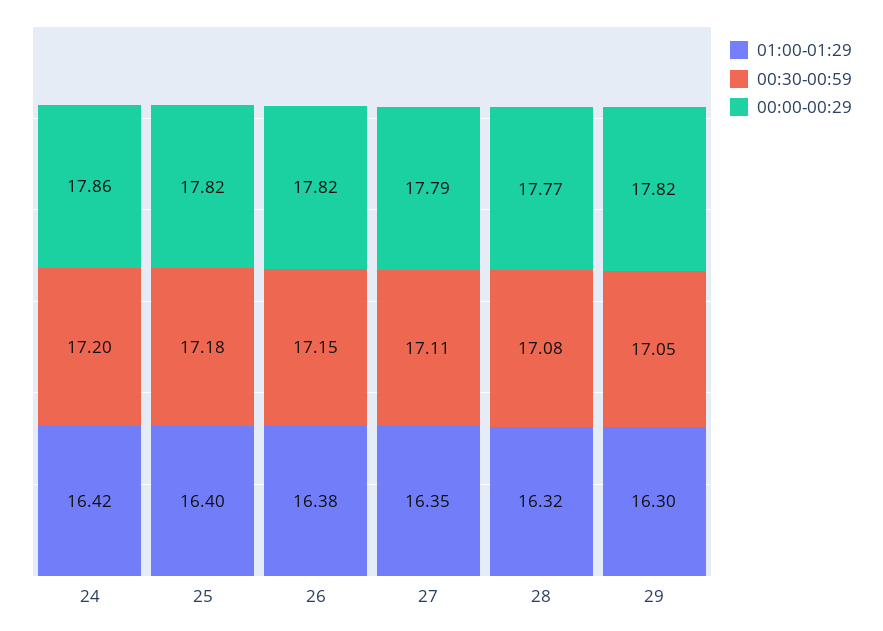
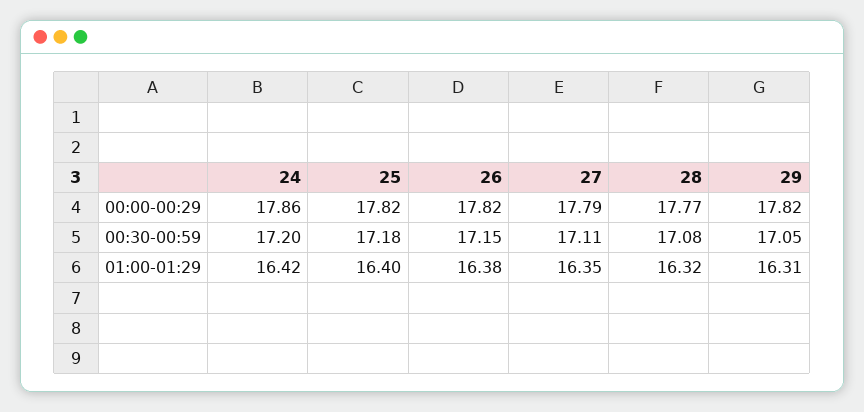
01:00-01:29, 29: 16.3 -> 16.31

